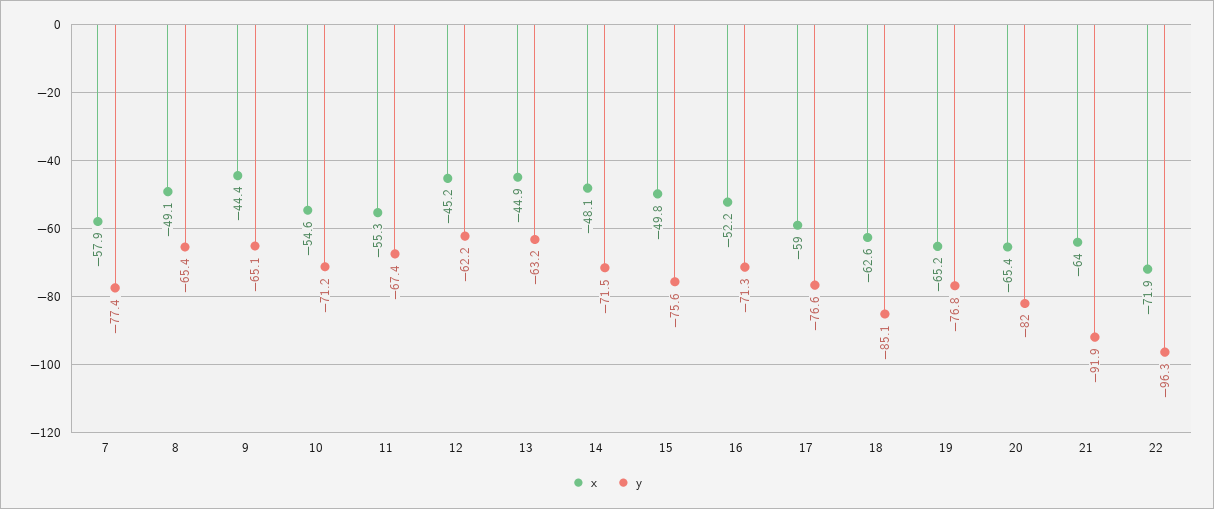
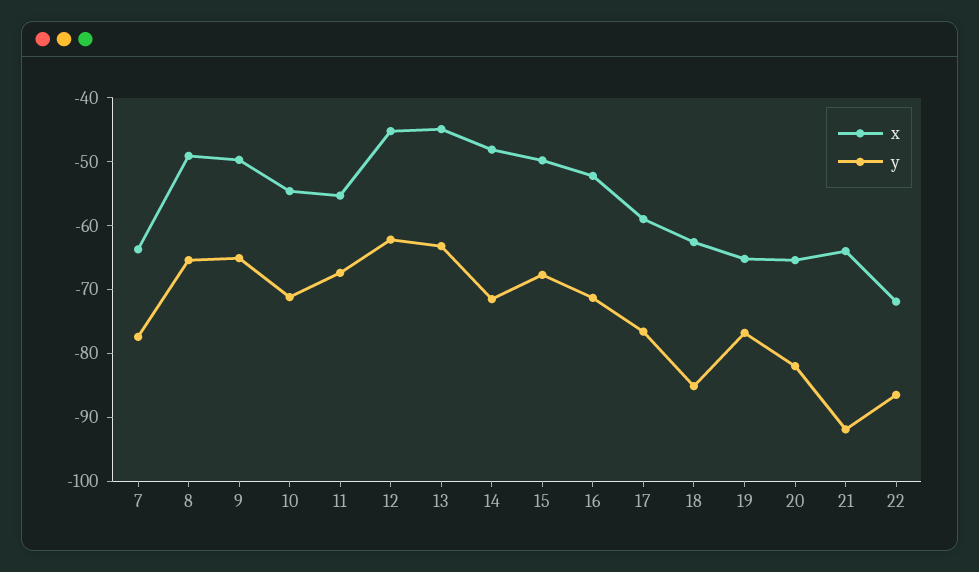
x, 7: -57.9 -> -64
x, 9: -44.4 -> -50
y, 15: -75.6 -> -68
y, 22: -96.3 -> -86

